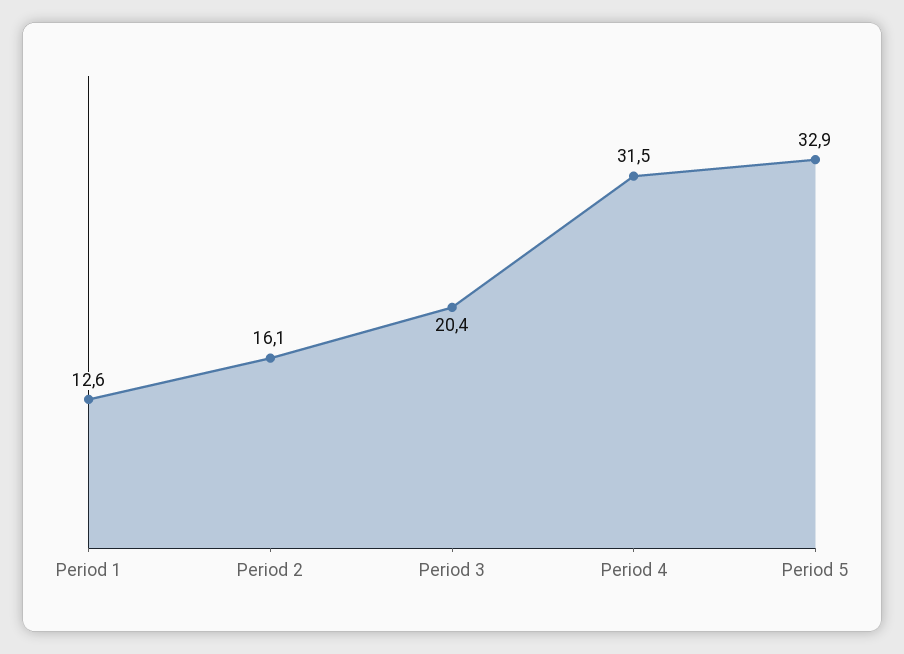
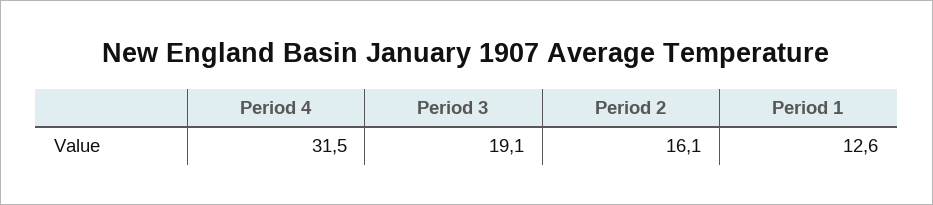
Period 3: 20.4 -> 19.1
Period 5: 32.9 -> none

